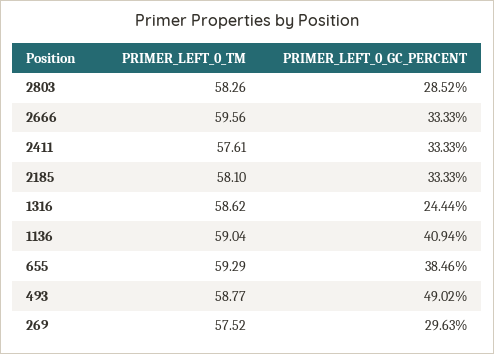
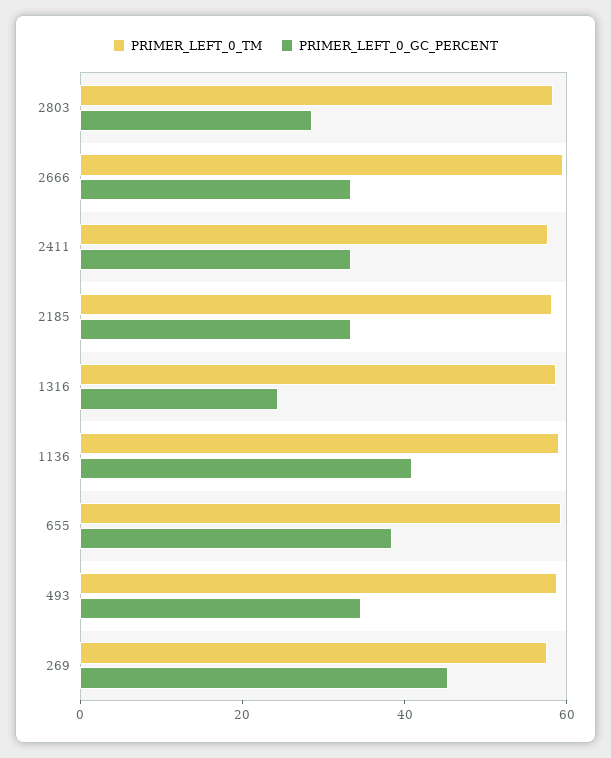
PRIMER_LEFT_0_GC_PERCENT, 493: 49.02 -> 35
PRIMER_LEFT_0_GC_PERCENT, 269: 29.63 -> 45

